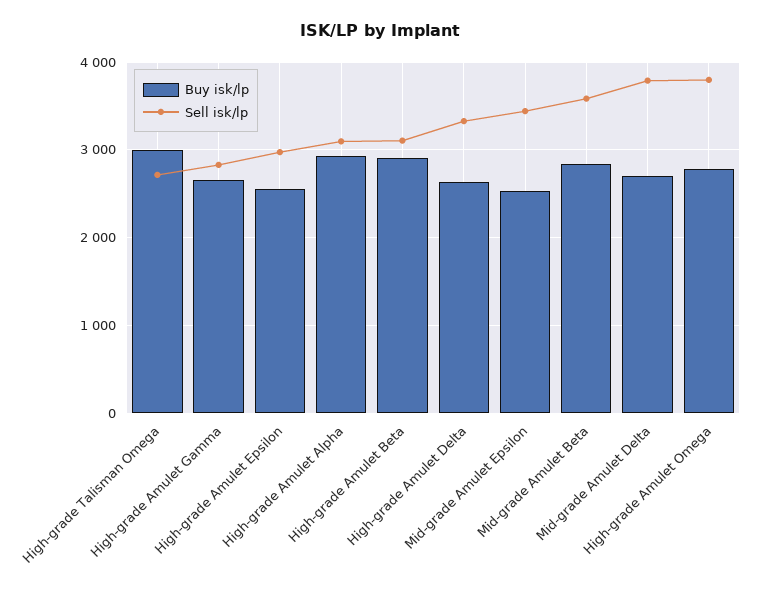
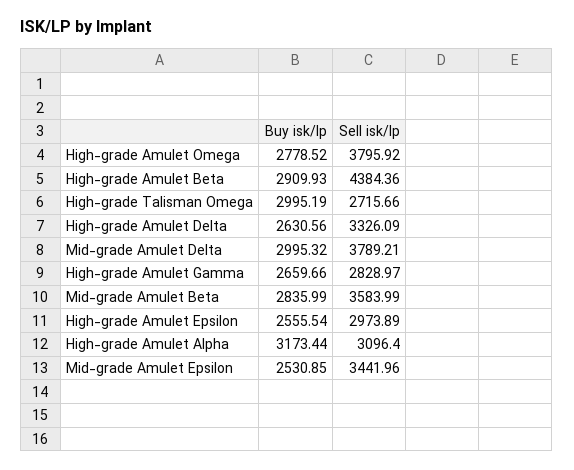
Buy isk/lp, High-grade Amulet Alpha: 2900 -> 3173.44
Sell isk/lp, High-grade Amulet Beta: 3100 -> 4384.36
Buy isk/lp, Mid-grade Amulet Delta: 2700 -> 2995.32

